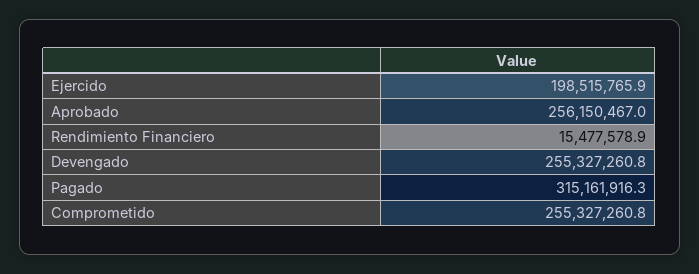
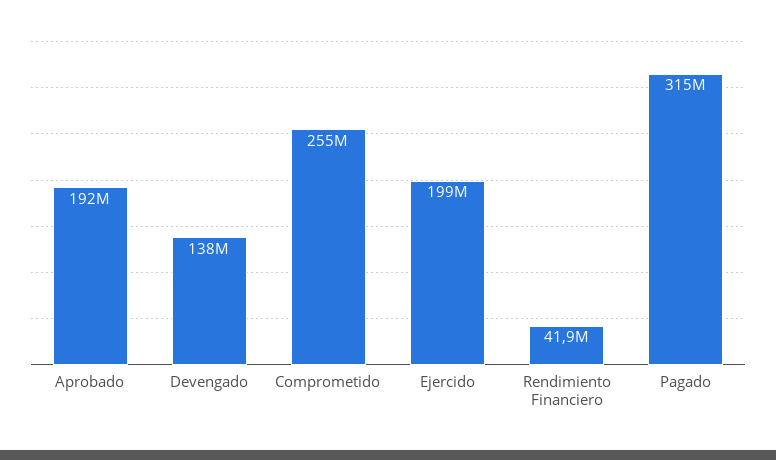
Aprobado: 256150467 -> 192000000
Rendimiento Financiero: 15477578.9 -> 41900000
Devengado: 255327260.8 -> 138000000

